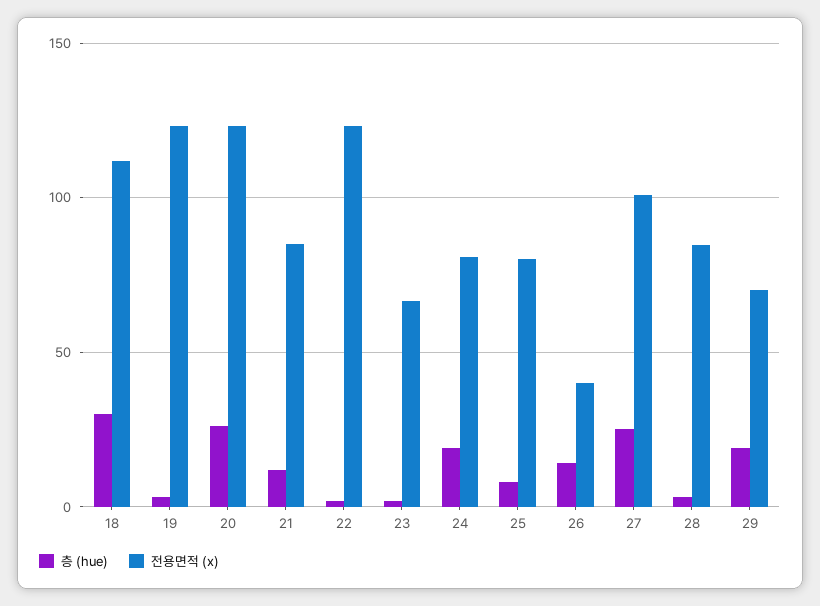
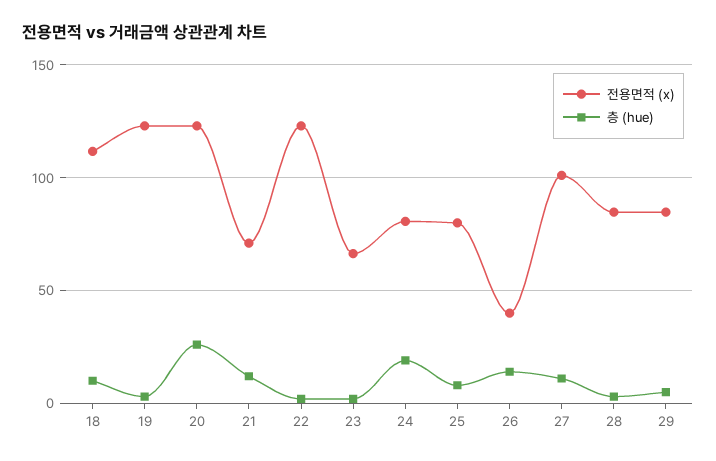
층 (hue), 18: 30 -> 10
전용면적 (x), 21: 85 -> 70
층 (hue), 27: 25 -> 10
층 (hue), 29: 20 -> 5
전용면적 (x), 29: 70 -> 85

